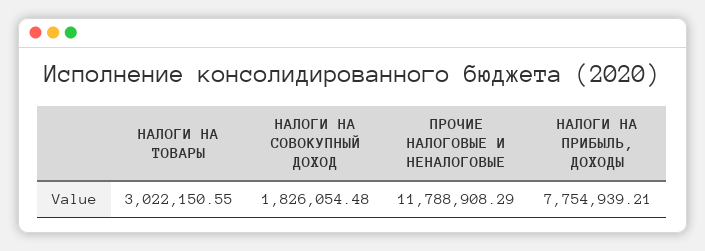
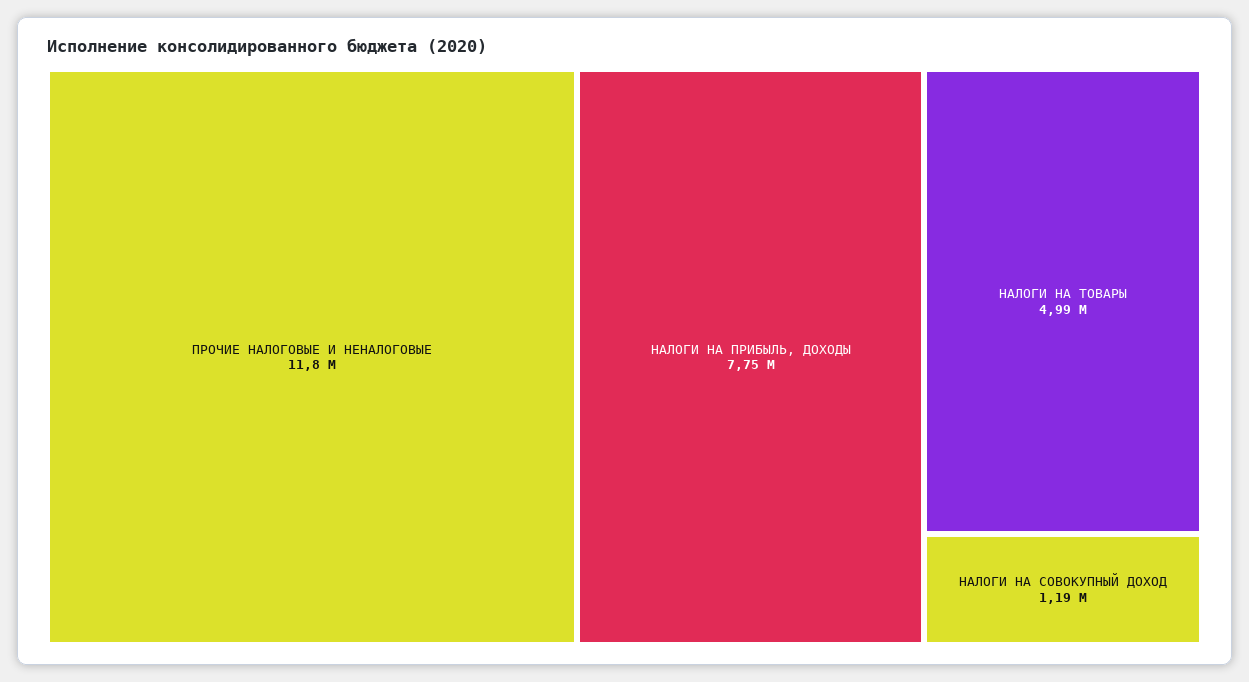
НАЛОГИ НА ТОВАРЫ: 3022150.55 -> 4990000
НАЛОГИ НА СОВОКУПНЫЙ ДОХОД: 1826054.48 -> 1190000

